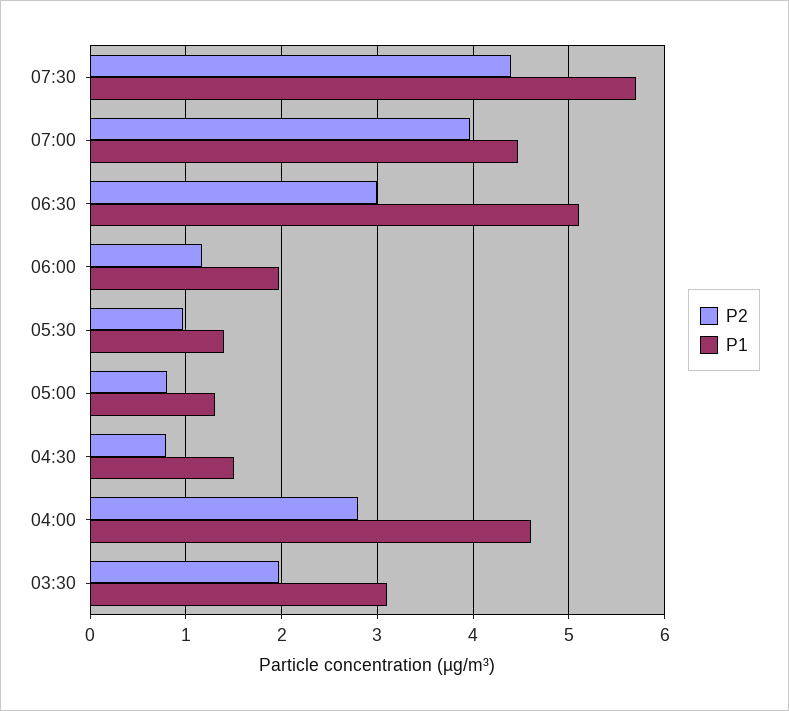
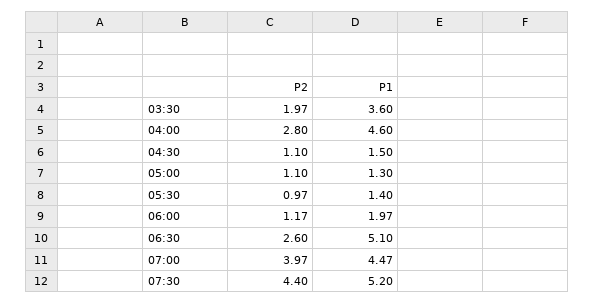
P1, 07:30: 5.7 -> 5.2
P2, 06:30: 3 -> 2.6
P2, 05:00: 0.8 -> 1.1
P2, 04:30: 0.8 -> 1.1
P1, 03:30: 3.1 -> 3.6

